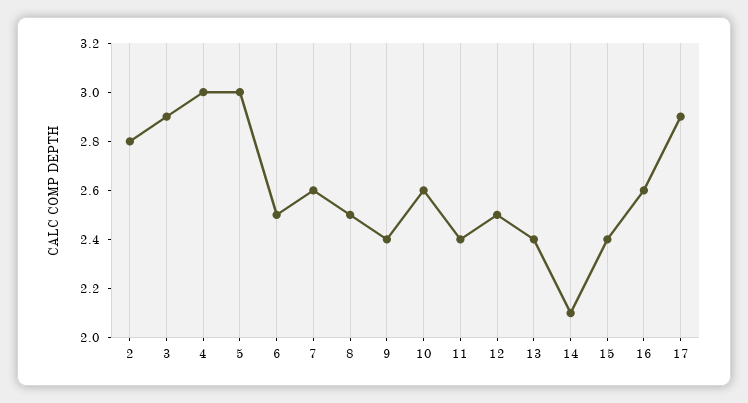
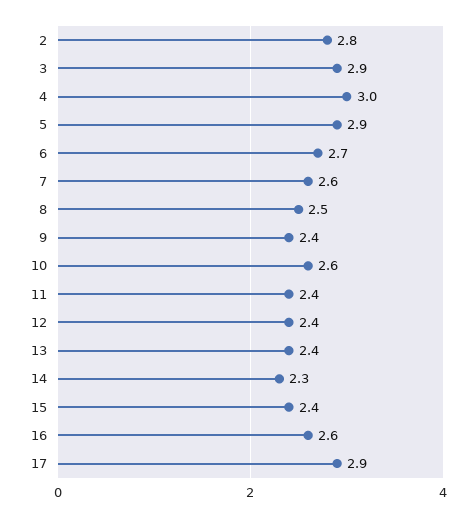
5: 3 -> 2.9
6: 2.5 -> 2.7
12: 2.5 -> 2.4
14: 2.1 -> 2.3

